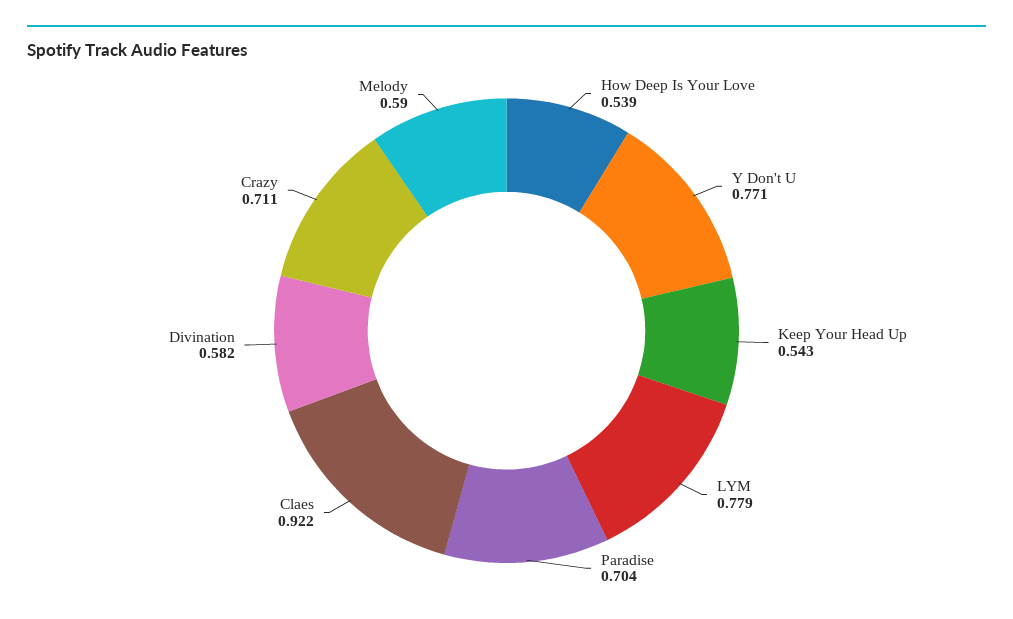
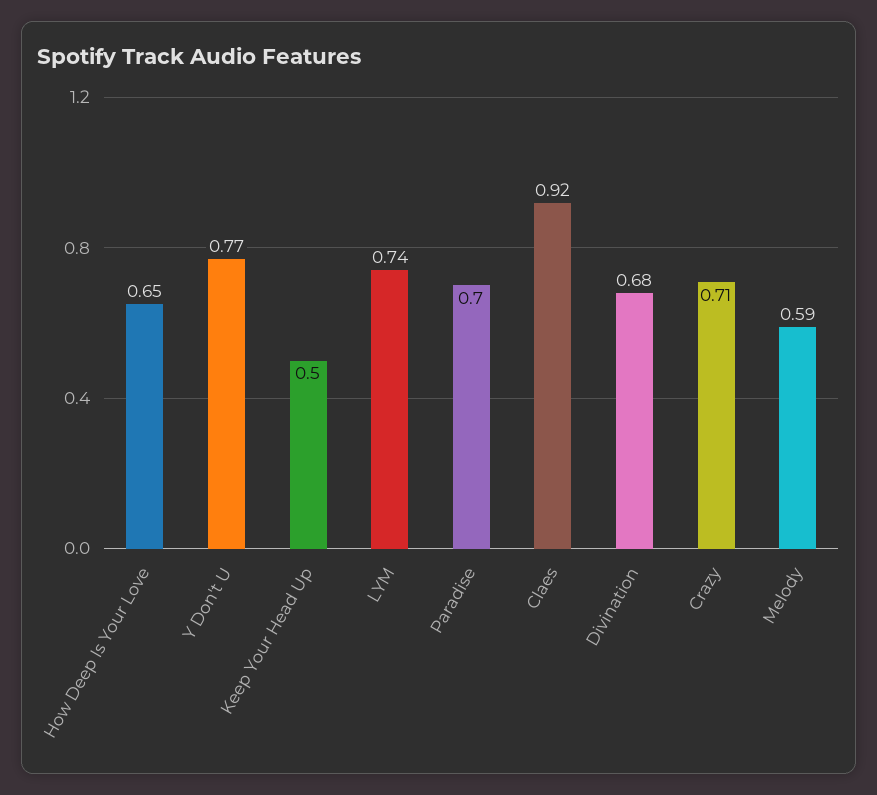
How Deep Is Your Love: 0.539 -> 0.65
Keep Your Head Up: 0.543 -> 0.5
LYM: 0.779 -> 0.74
Divination: 0.582 -> 0.68

